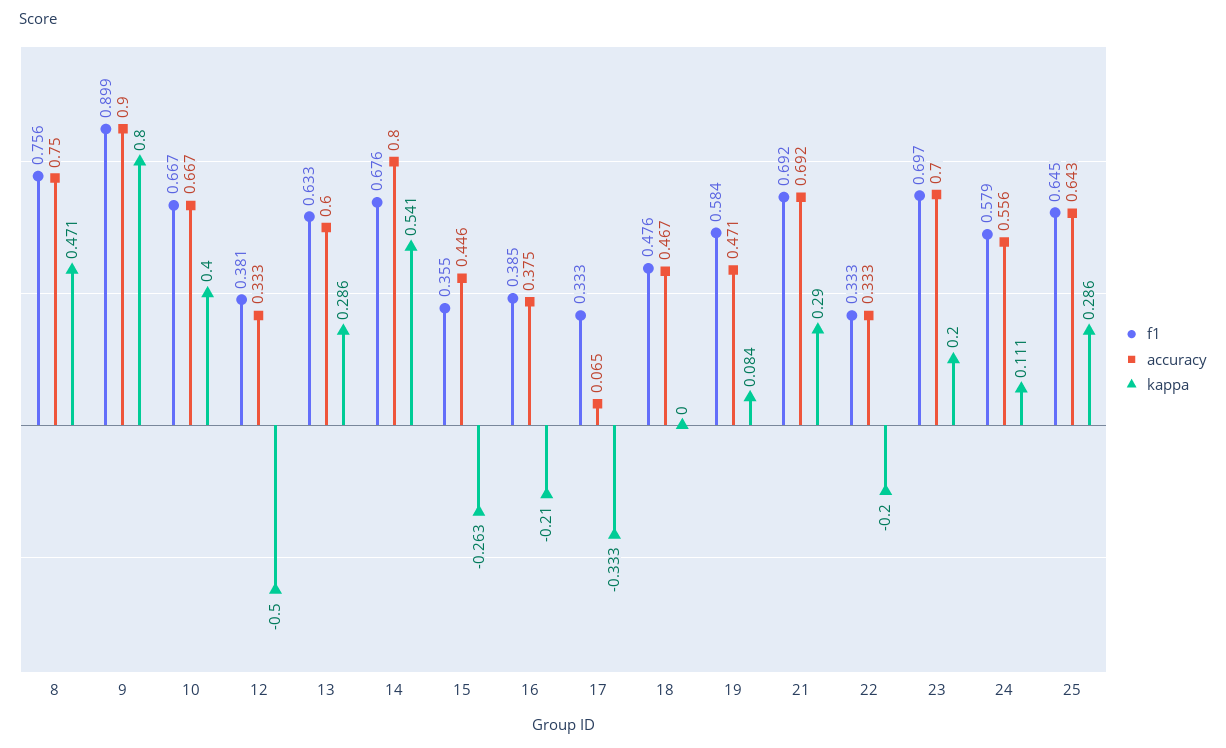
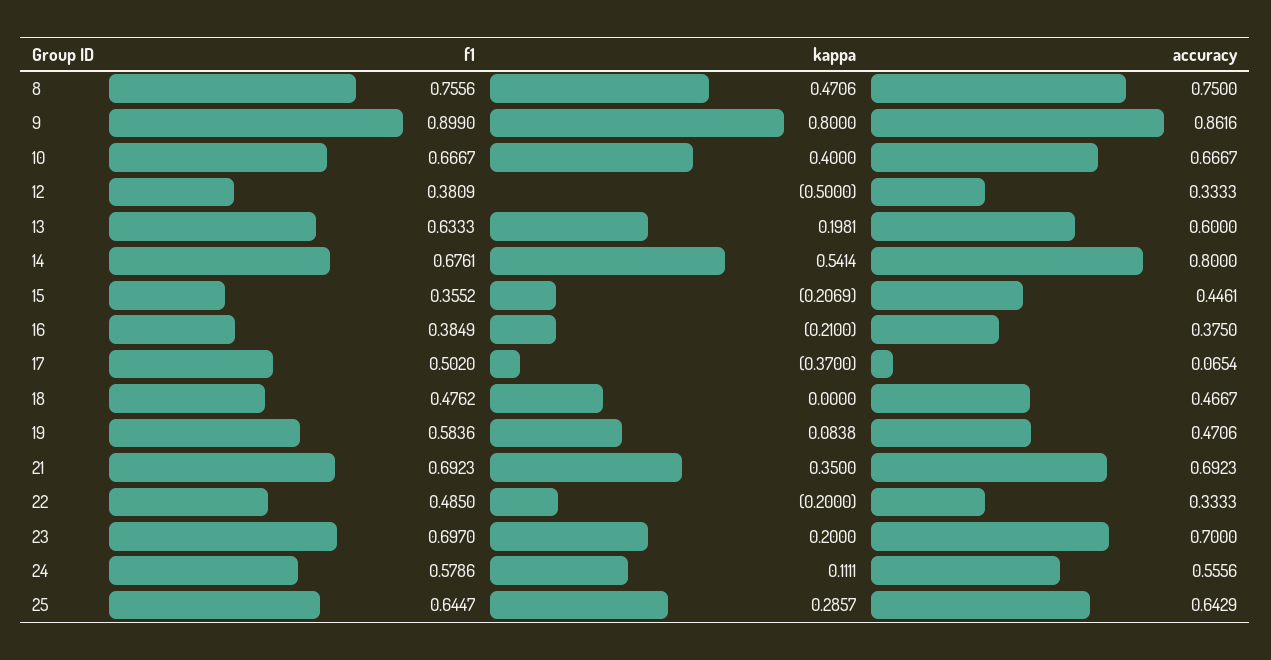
accuracy, 9: 0.9 -> 0.8616
kappa, 13: 0.286 -> 0.1981
kappa, 15: -0.263 -> -0.2069
f1, 17: 0.333 -> 0.502
kappa, 17: -0.333 -> -0.37
kappa, 21: 0.29 -> 0.35
f1, 22: 0.333 -> 0.485

